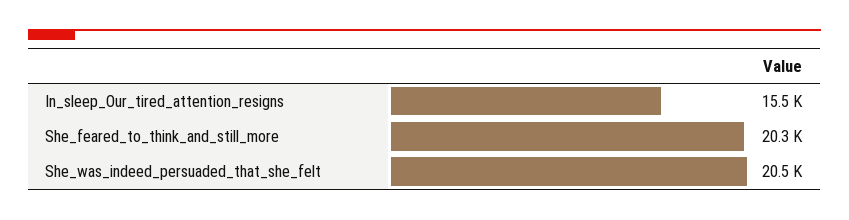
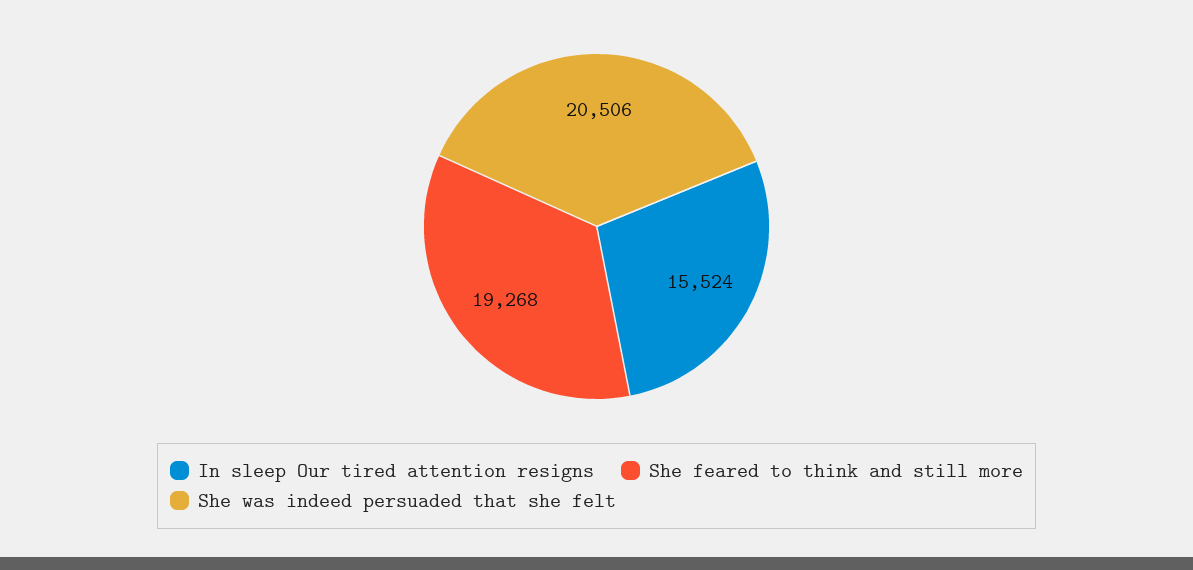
She_feared_to_think_and_still_more: 20300 -> 19268

